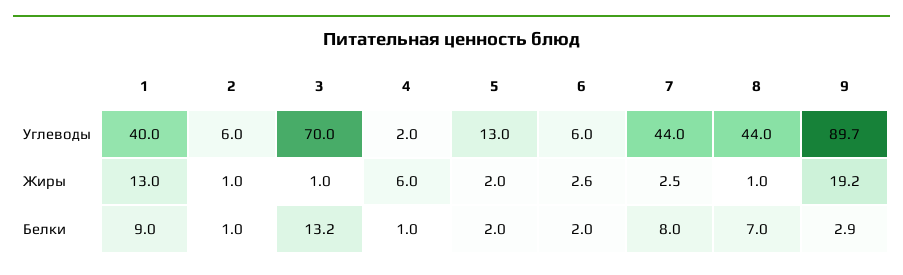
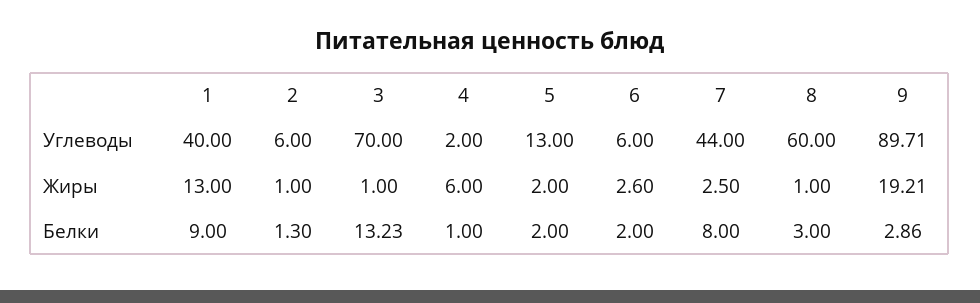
8, Углеводы: 44 -> 60
2, Белки: 1 -> 1.3
8, Белки: 7 -> 3

